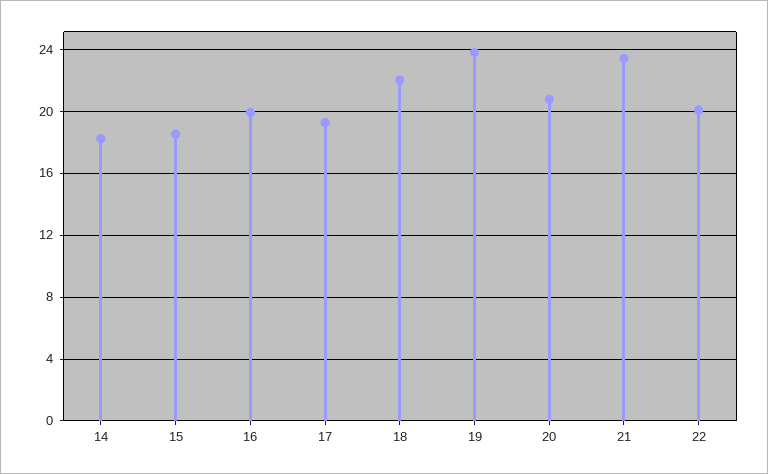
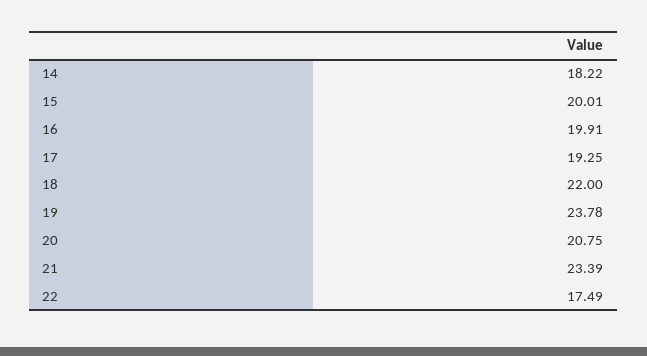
15: 18.5 -> 20.01
22: 20 -> 17.49

